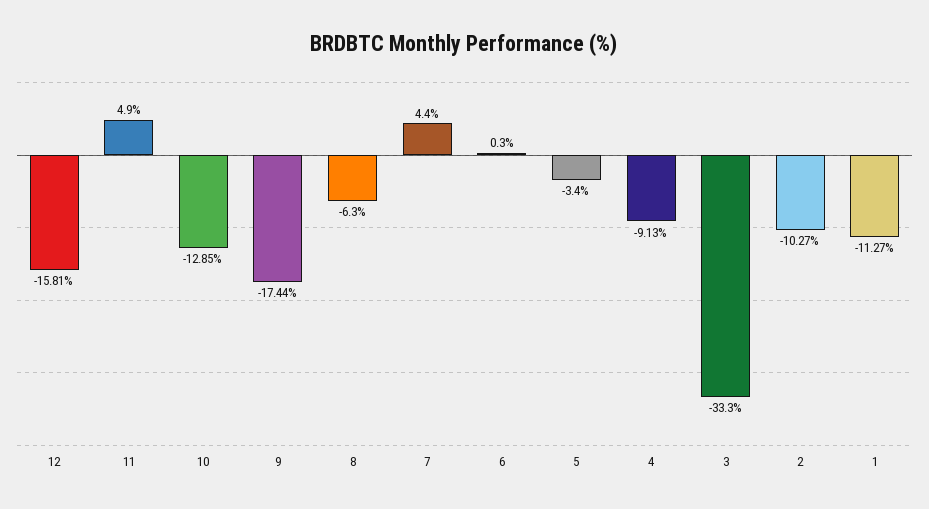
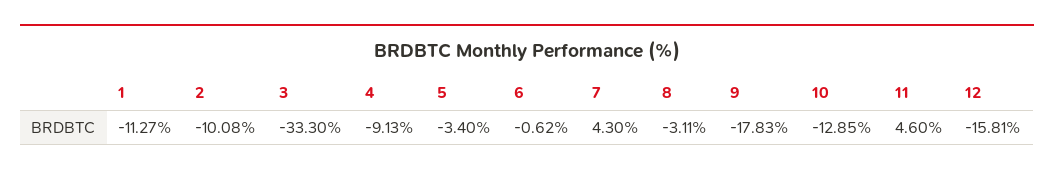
11: 4.9 -> 4.6
9: -17.44 -> -17.83
8: -6.3 -> -3.11
7: 4.4 -> 4.3
6: 0.3 -> -0.62
2: -10.27 -> -10.08

